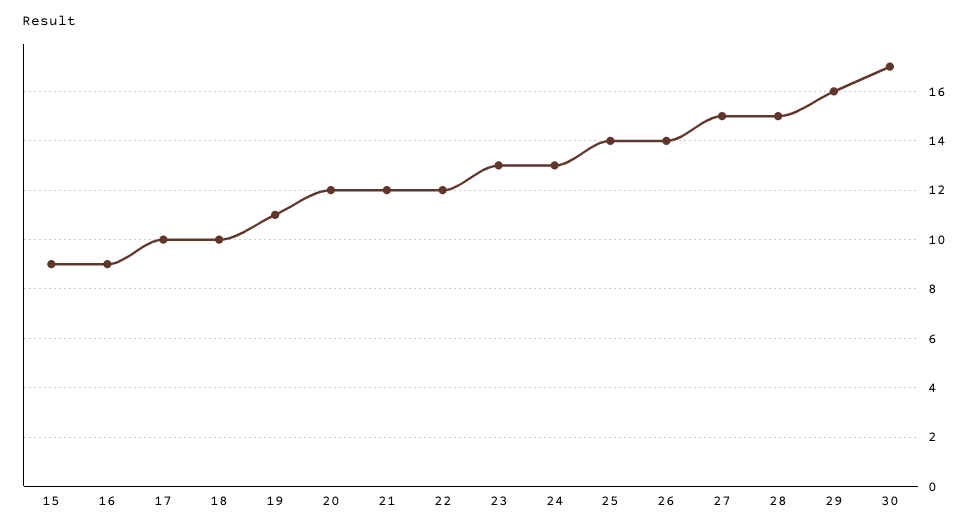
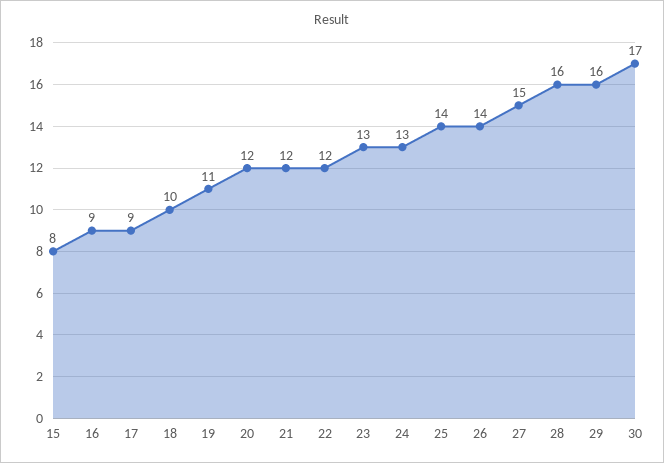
15: 9 -> 8
17: 10 -> 9
28: 15 -> 16

